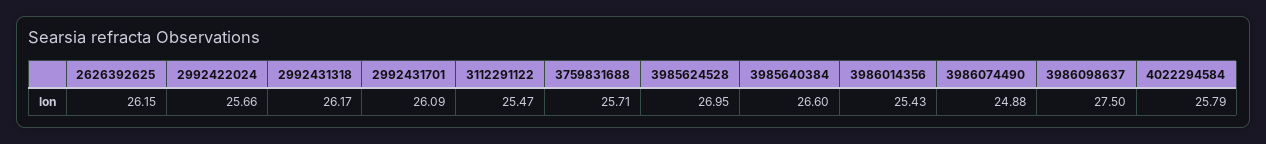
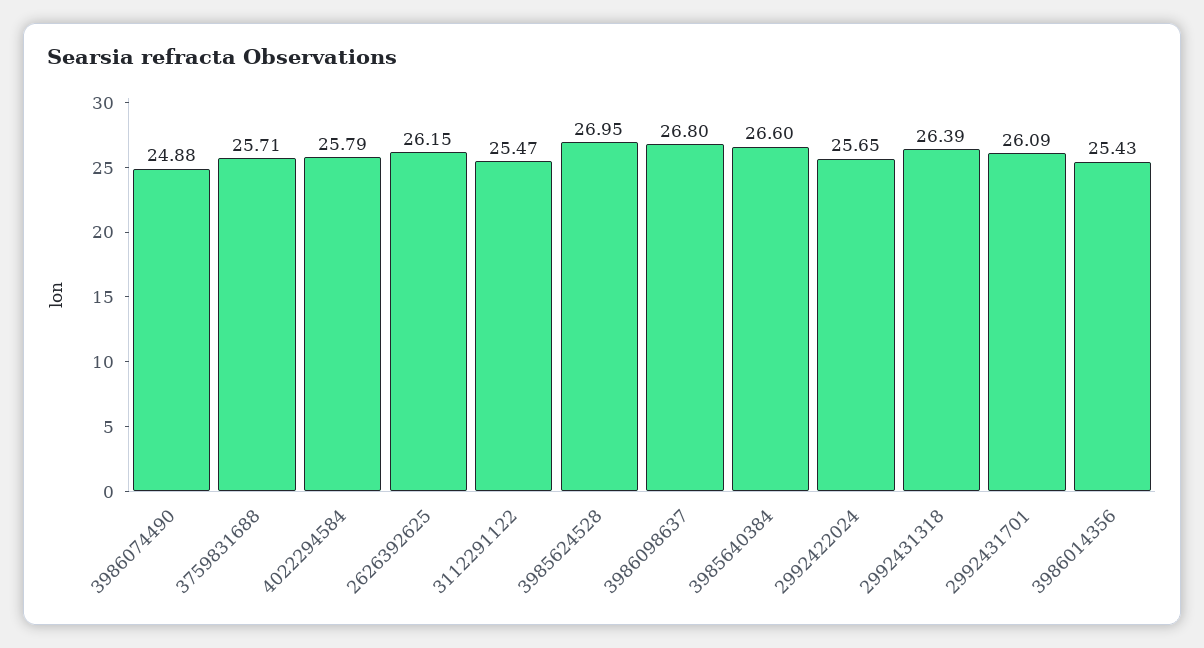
2992422024: 25.66 -> 25.65
2992431318: 26.17 -> 26.39
3986098637: 27.5 -> 26.8

